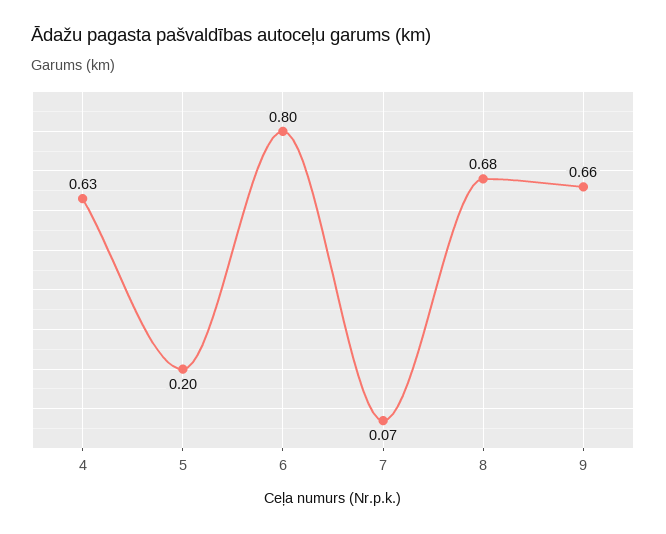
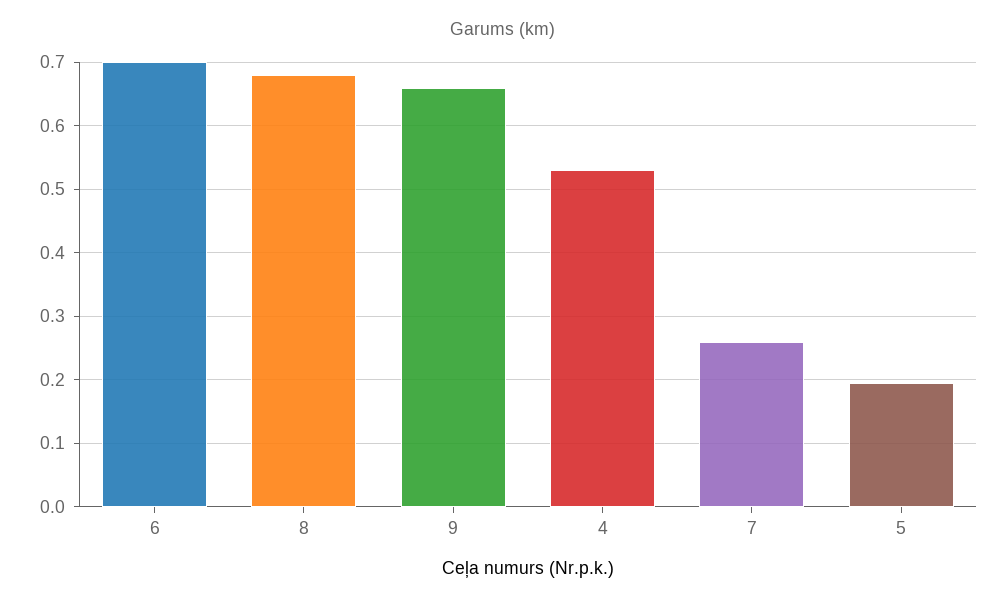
4: 0.63 -> 0.53
6: 0.8 -> 0.7
7: 0.07 -> 0.26

